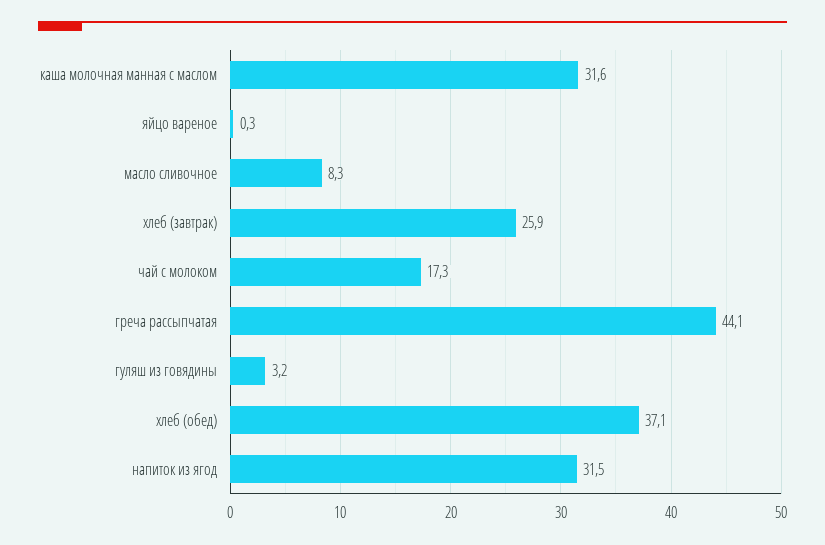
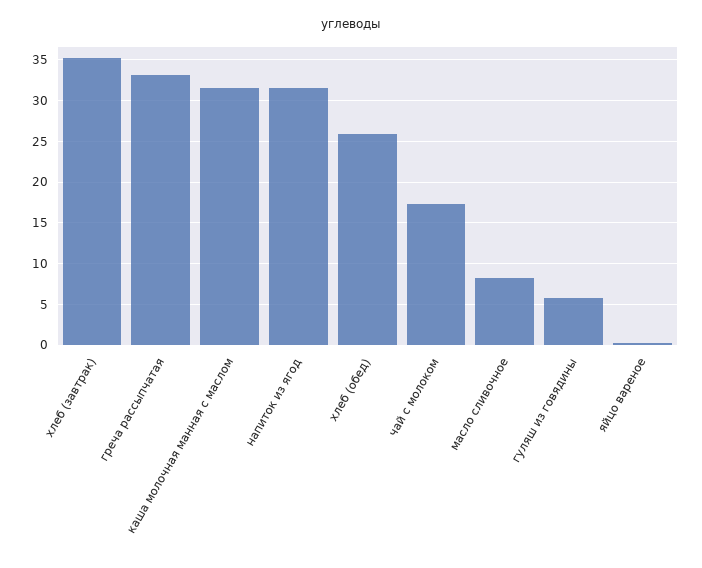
хлеб (завтрак): 25.9 -> 35
греча рассыпчатая: 44.1 -> 33
гуляш из говядины: 3.2 -> 6
хлеб (обед): 37.1 -> 26

